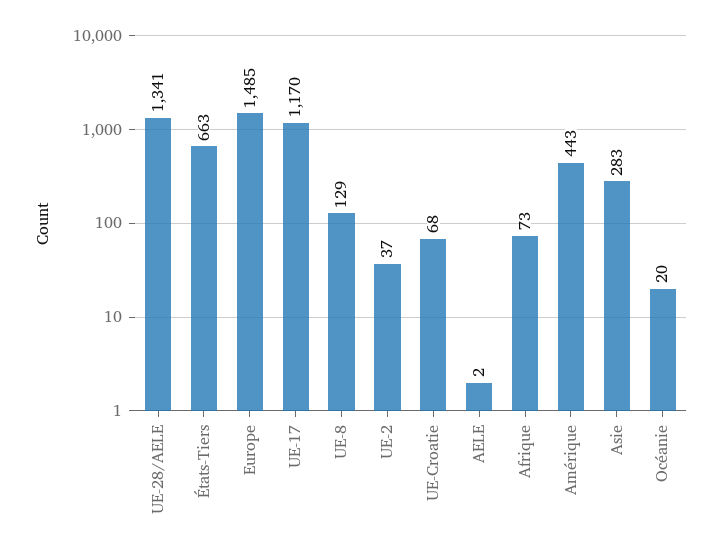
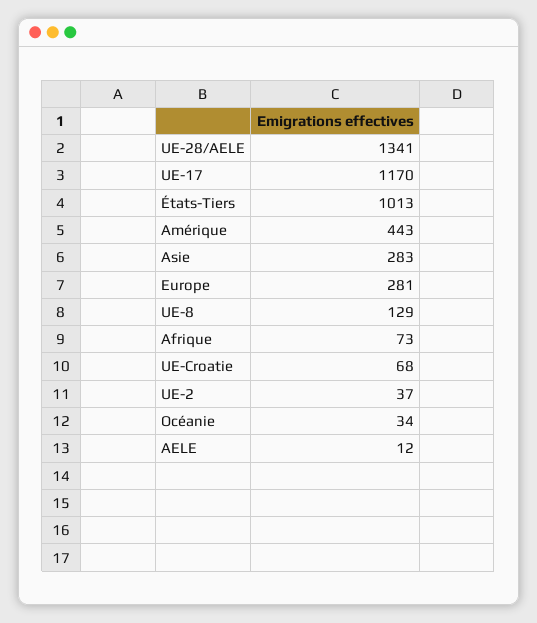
États-Tiers: 663 -> 1013
Europe: 1485 -> 281
AELE: 2 -> 12
Océanie: 20 -> 34

